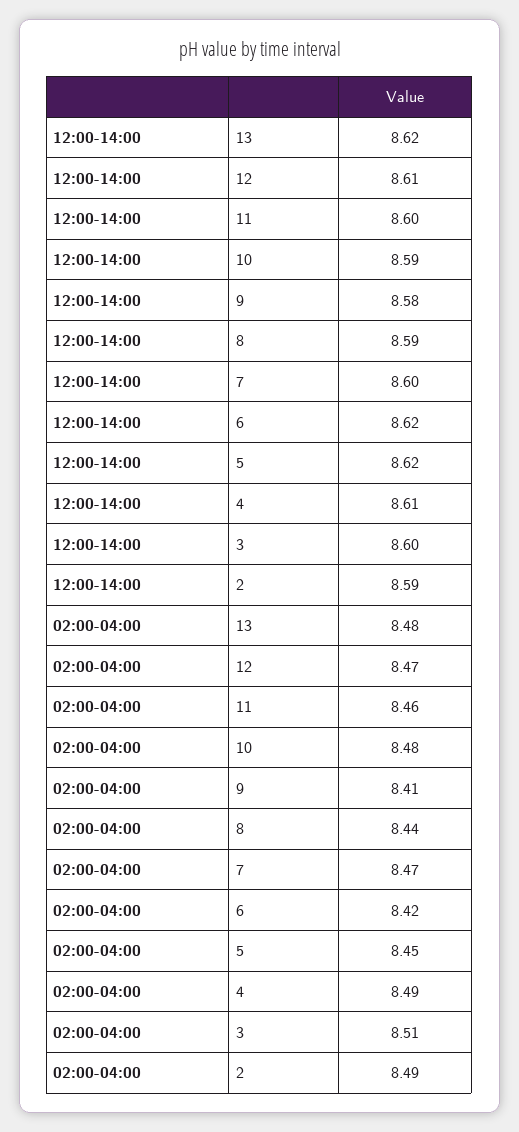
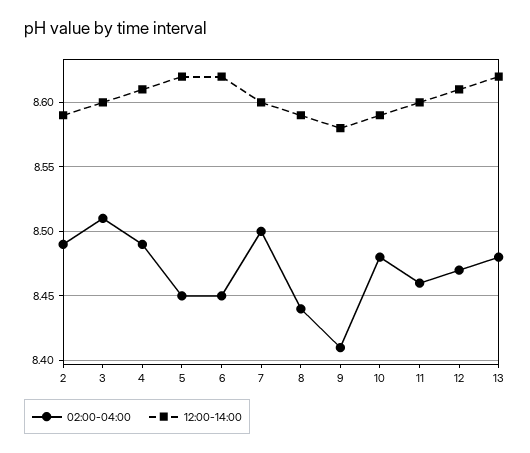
02:00-04:00, 7: 8.47 -> 8.5
02:00-04:00, 6: 8.42 -> 8.45

